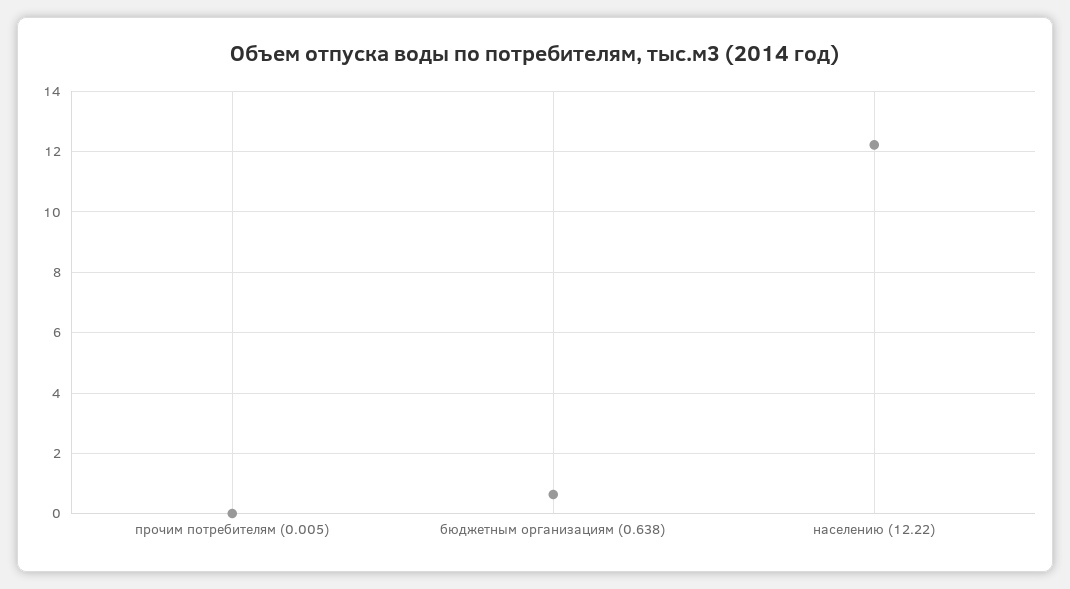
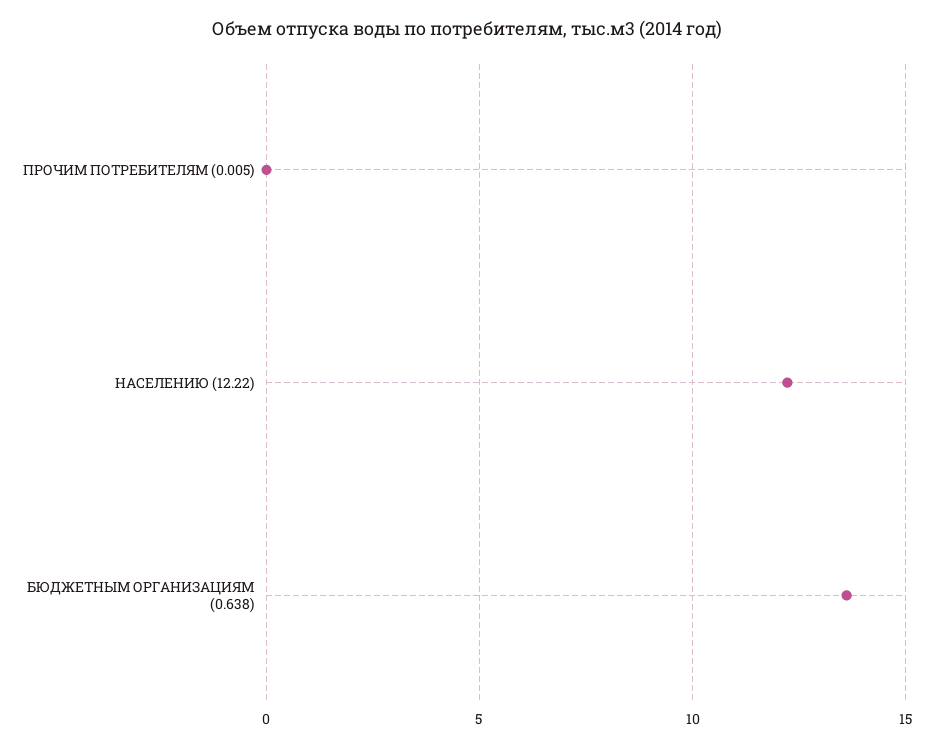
бюджетным организациям (0.638): 0.6 -> 13.5

